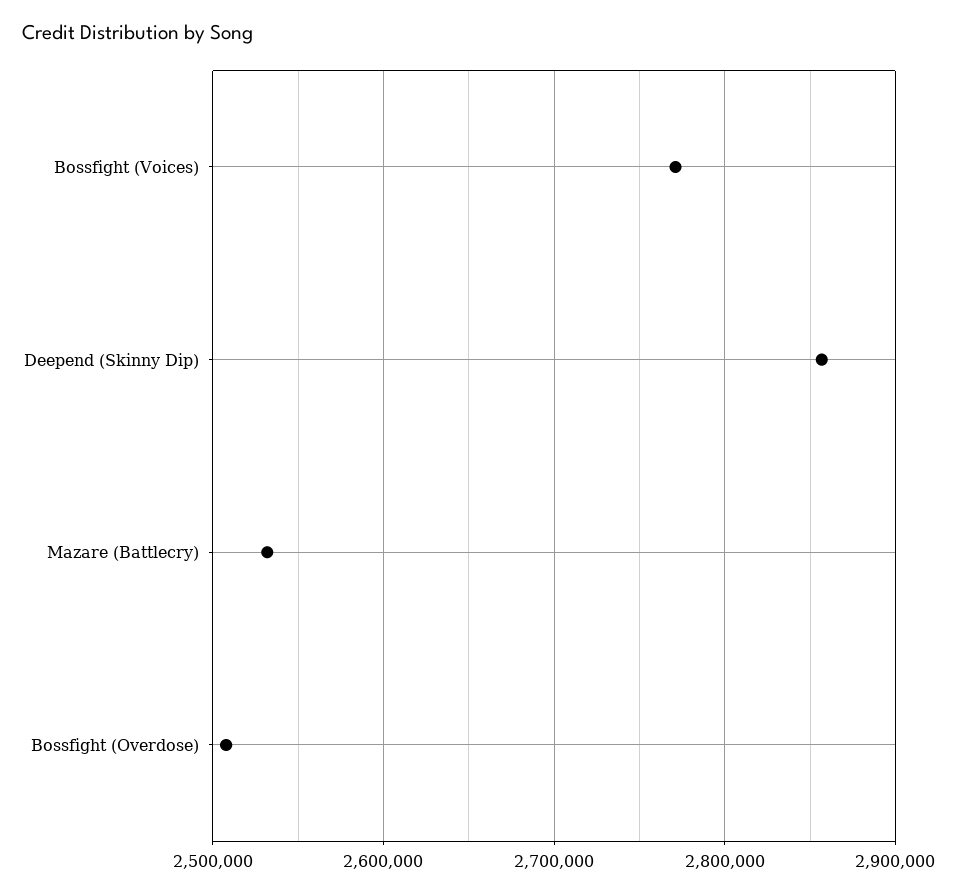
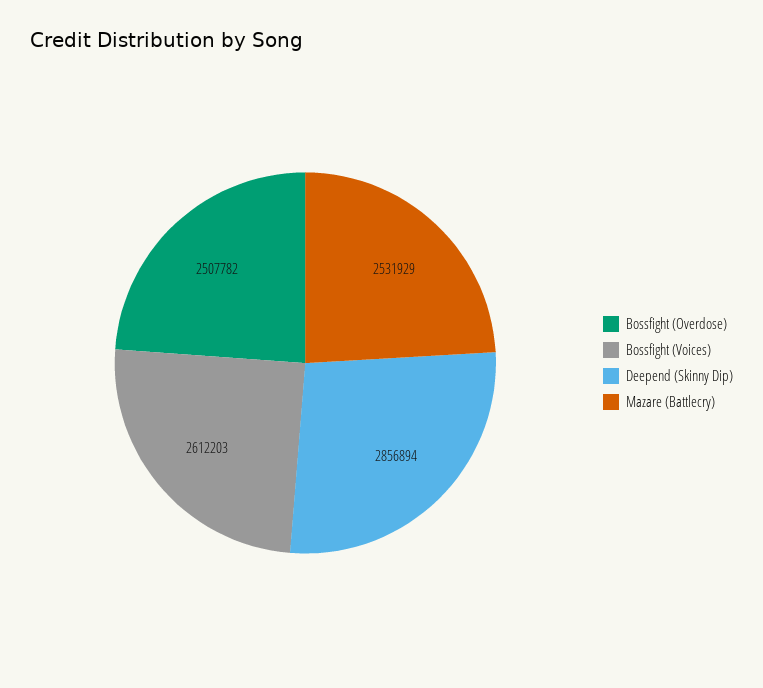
Bossfight (Voices): 2770000 -> 2612203

